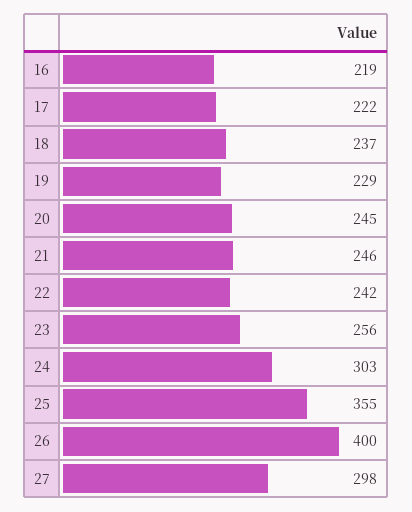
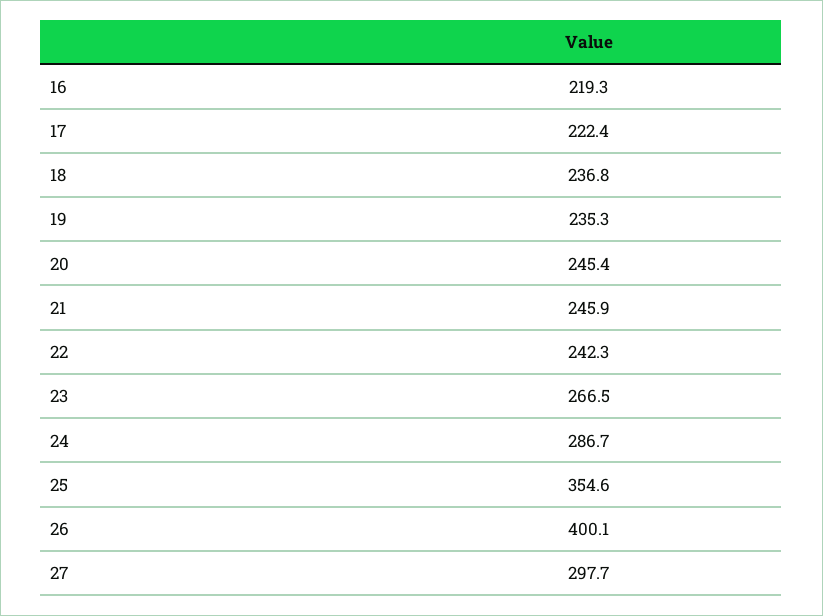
19: 229 -> 235.3
23: 256 -> 266.5
24: 303 -> 286.7

